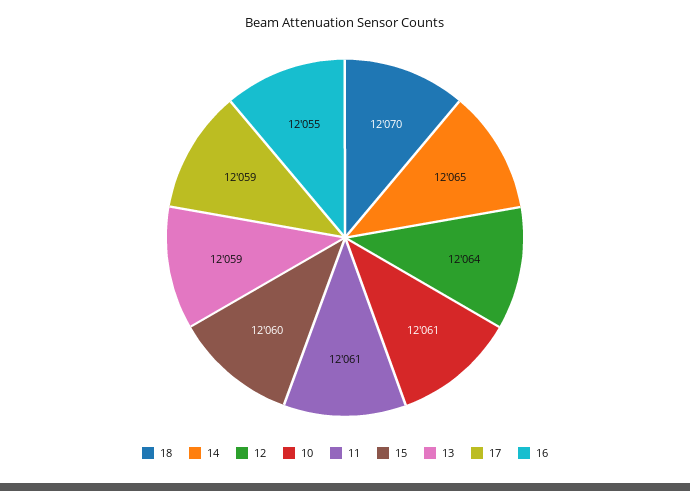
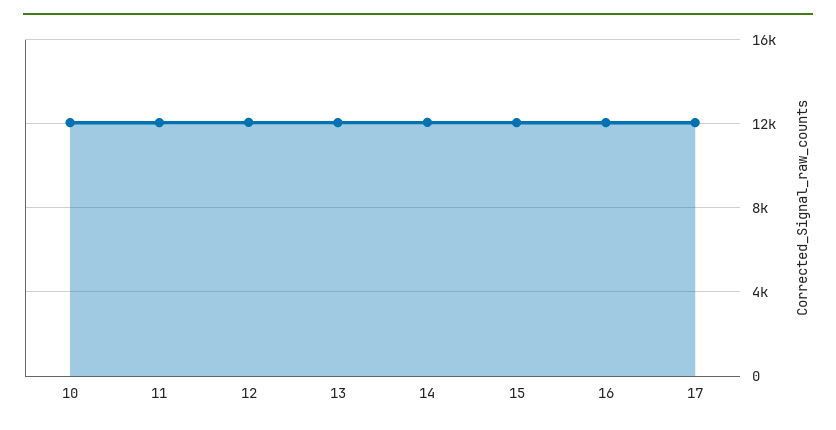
18: 12070 -> none

